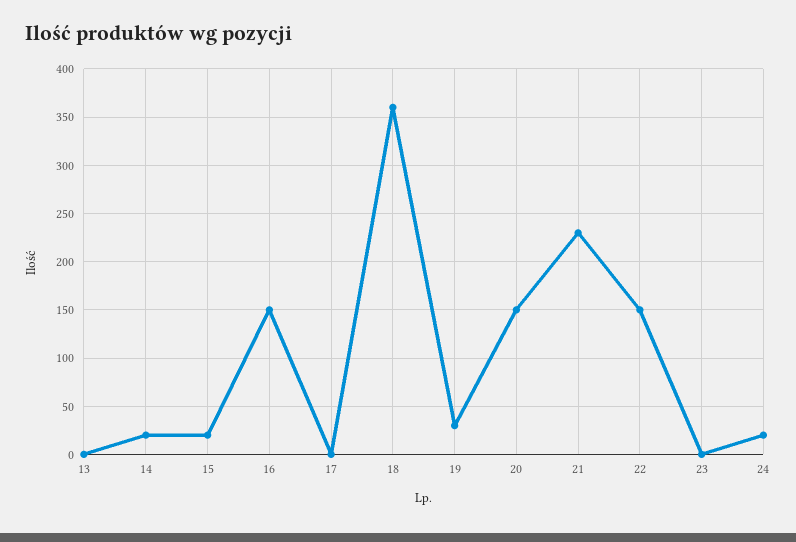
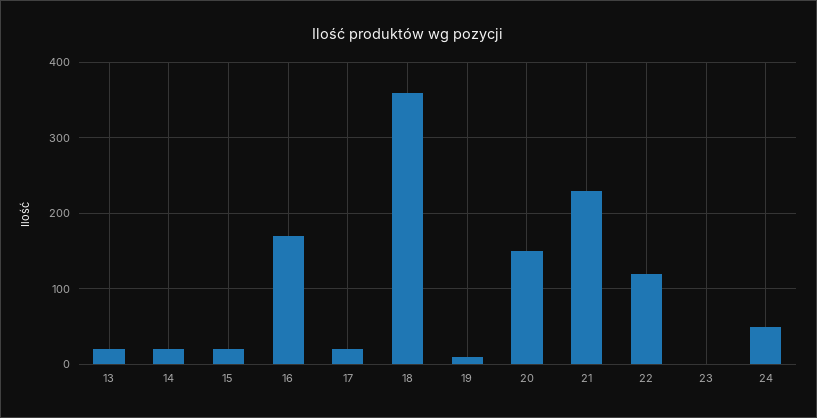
13: 0 -> 20
16: 150 -> 170
17: 0 -> 20
19: 30 -> 10
22: 150 -> 120
24: 20 -> 50

